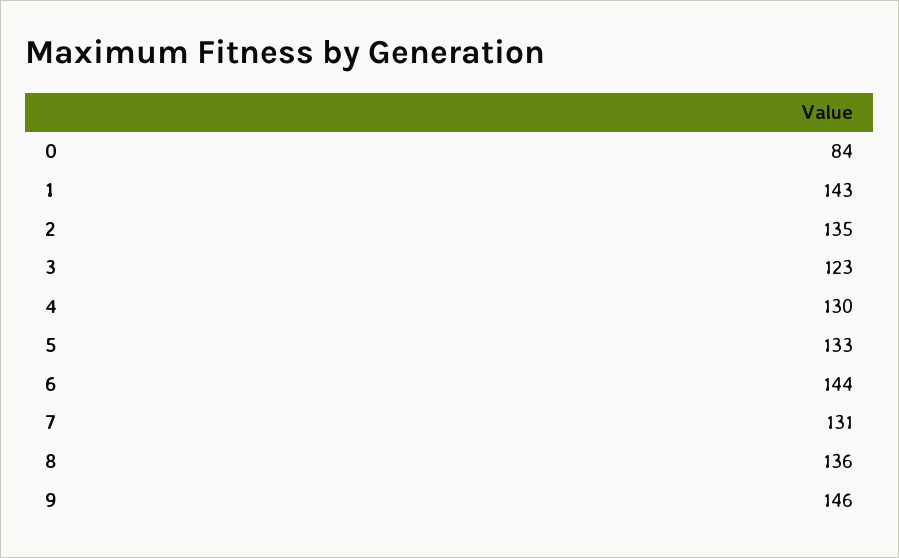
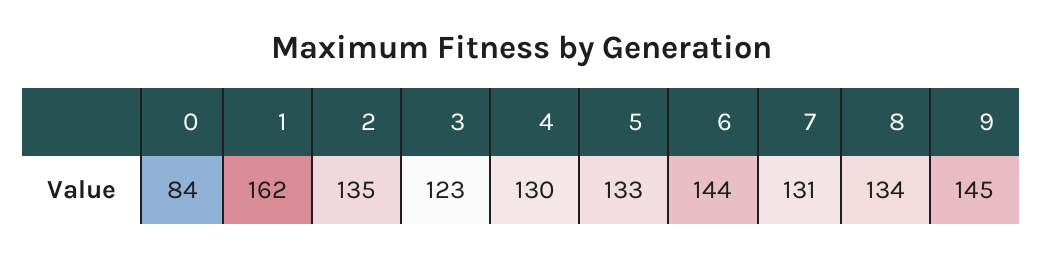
1: 143 -> 162
8: 136 -> 134
9: 146 -> 145

